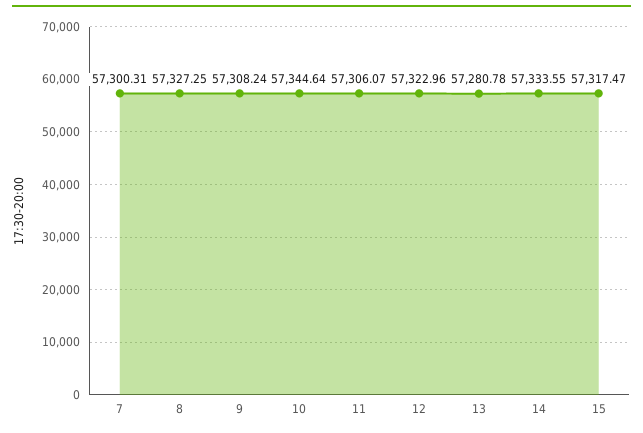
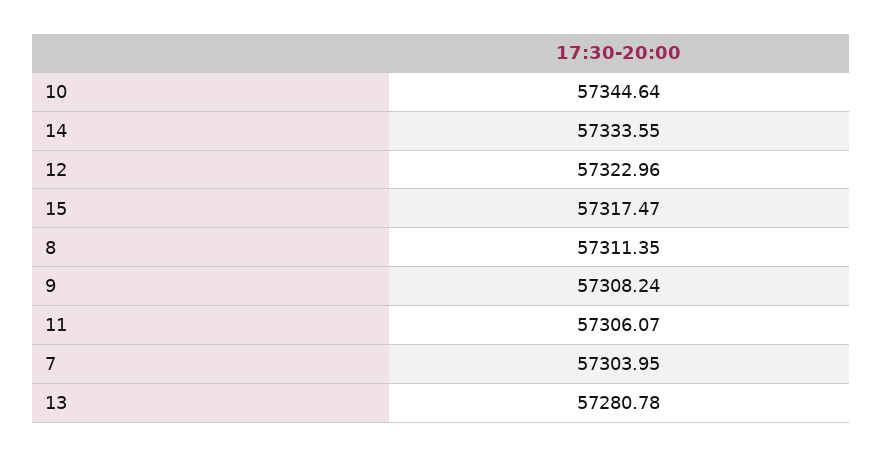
7: 57300.31 -> 57303.95
8: 57327.25 -> 57311.35

